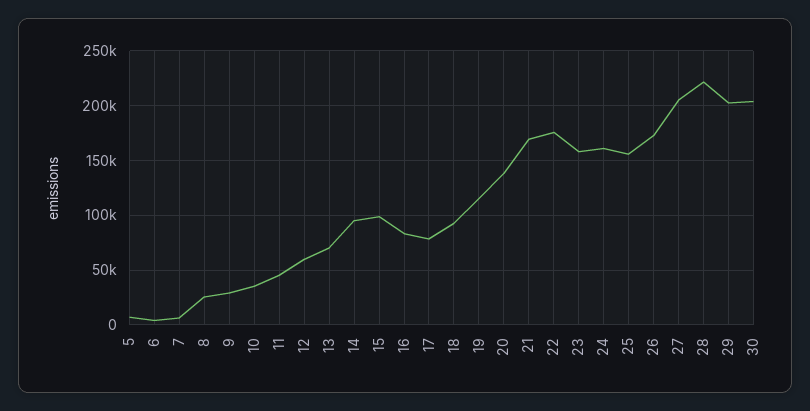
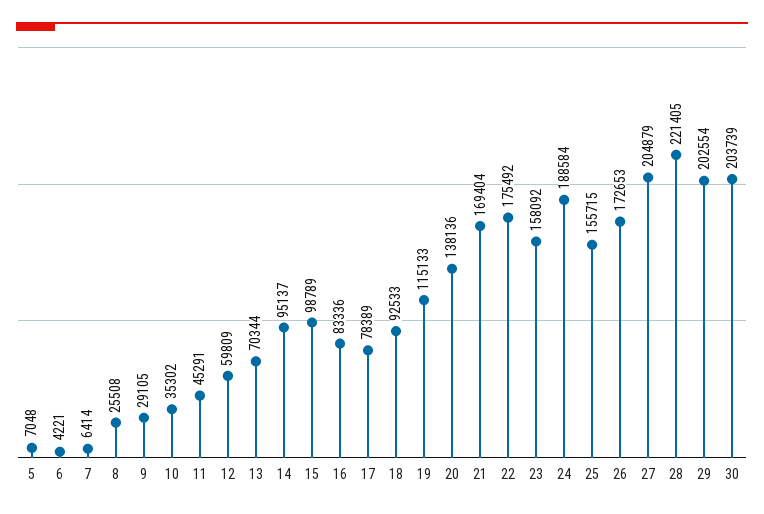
24: 160000 -> 188584

